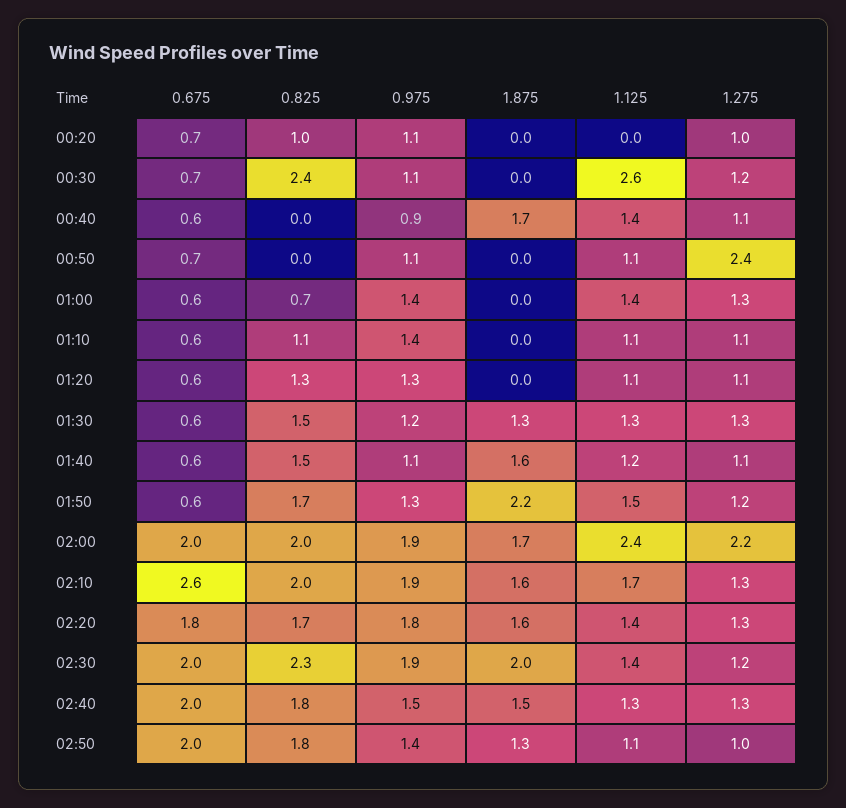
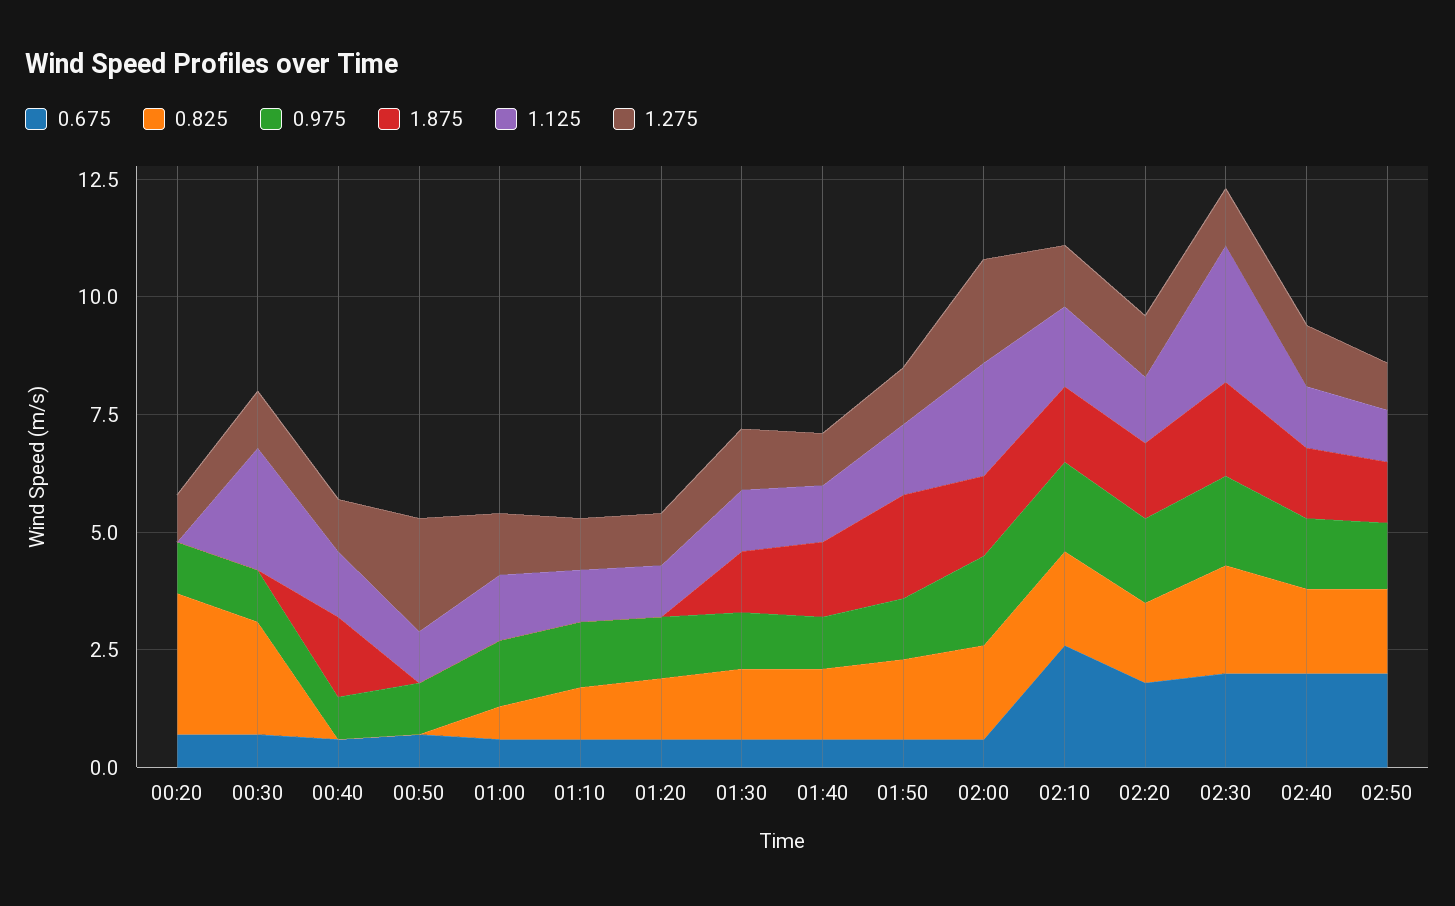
0.825, 00:20: 1 -> 3
0.675, 02:00: 2 -> 0.5
1.125, 02:30: 1.4 -> 3

